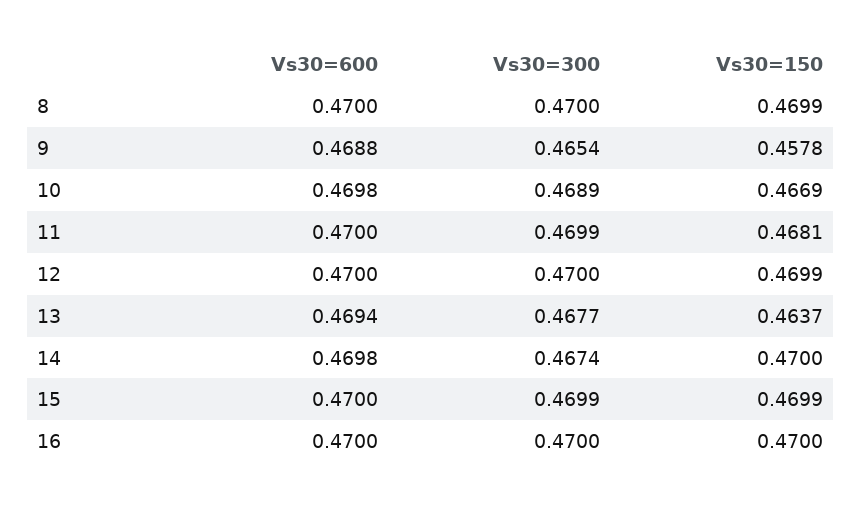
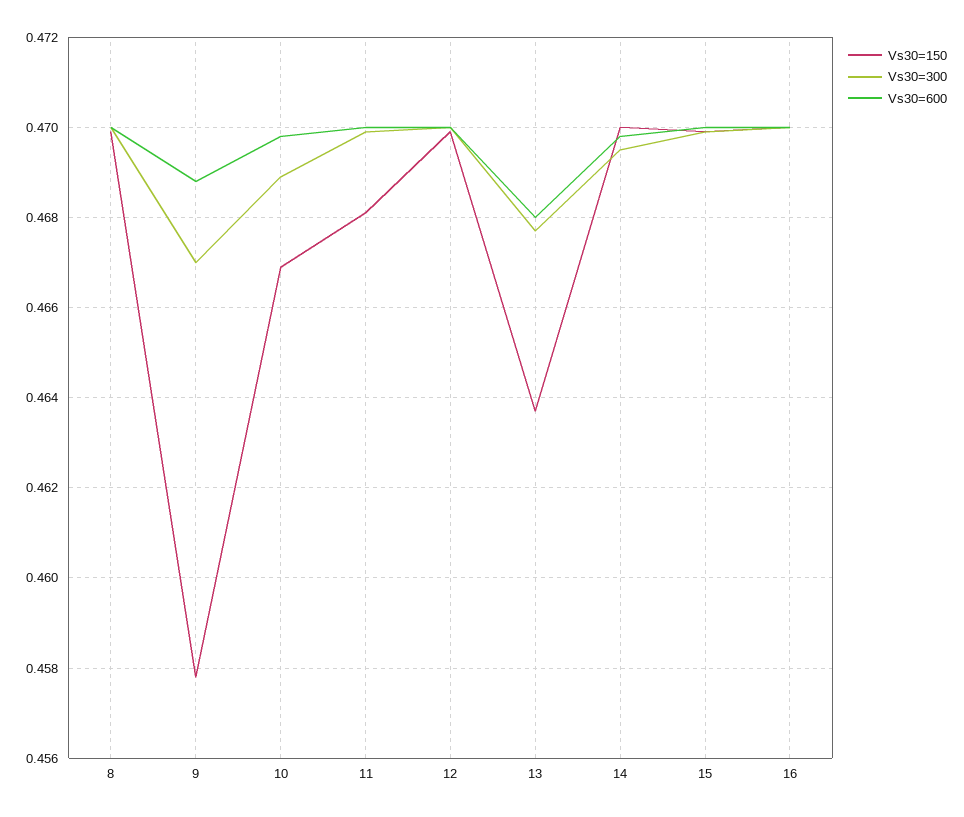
Vs30=300, 9: 0.4654 -> 0.467
Vs30=600, 13: 0.4694 -> 0.468
Vs30=300, 14: 0.4674 -> 0.4695

